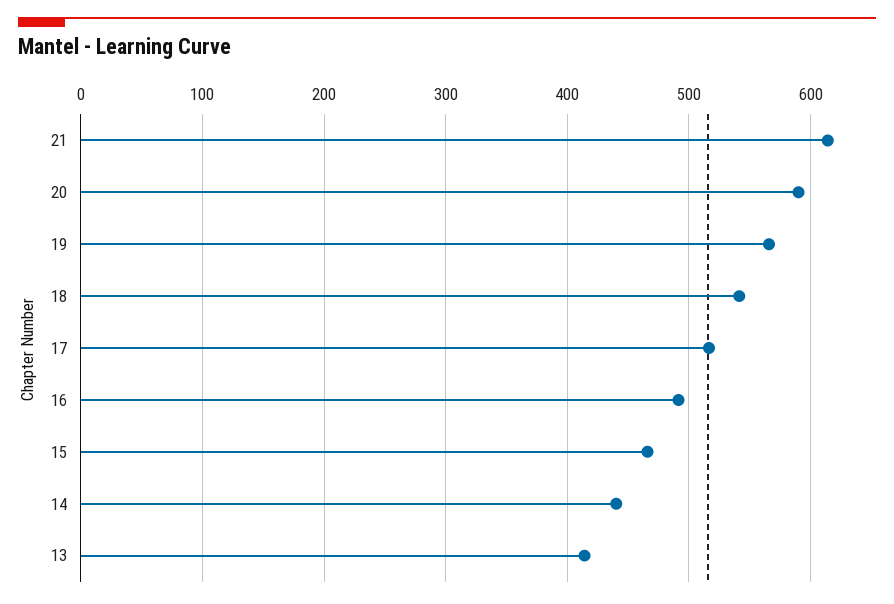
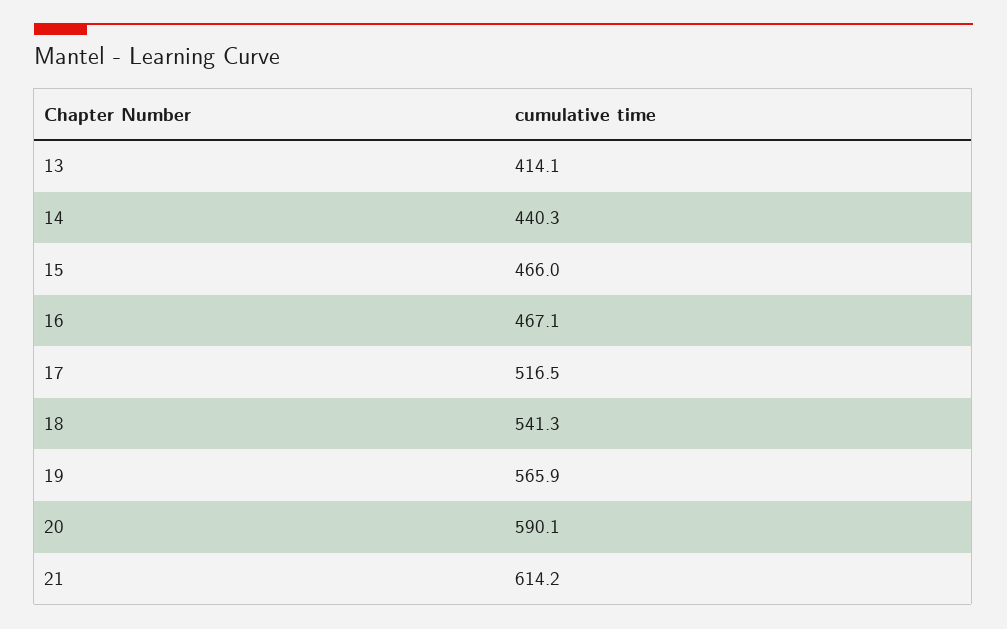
16: 490 -> 467.1

